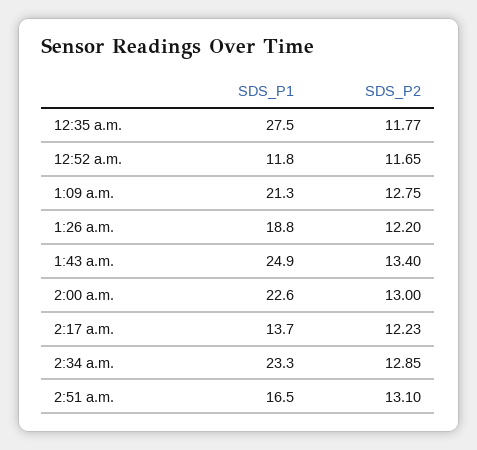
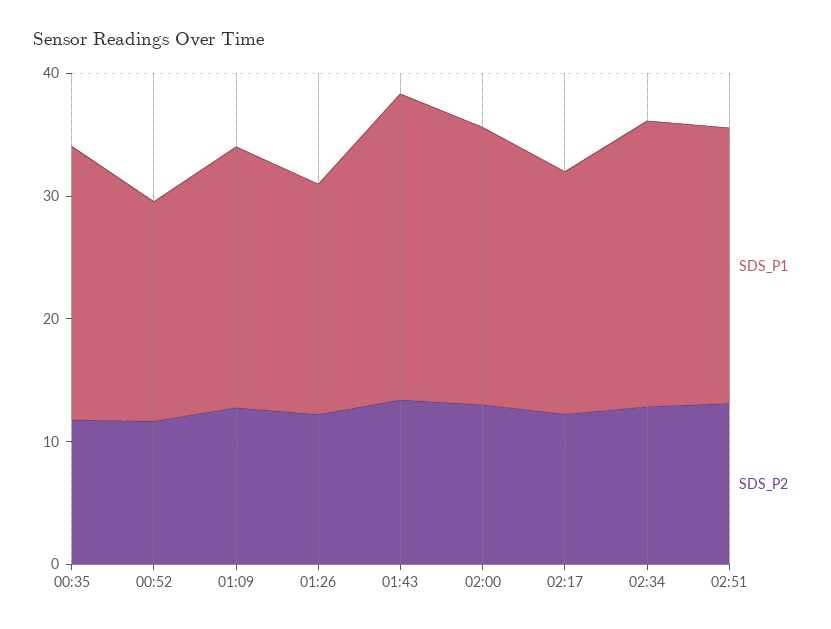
SDS_P1, 12:35 a.m.: 27.5 -> 22
SDS_P1, 12:52 a.m.: 11.8 -> 18
SDS_P1, 2:17 a.m.: 13.7 -> 20
SDS_P1, 2:51 a.m.: 16.5 -> 22

